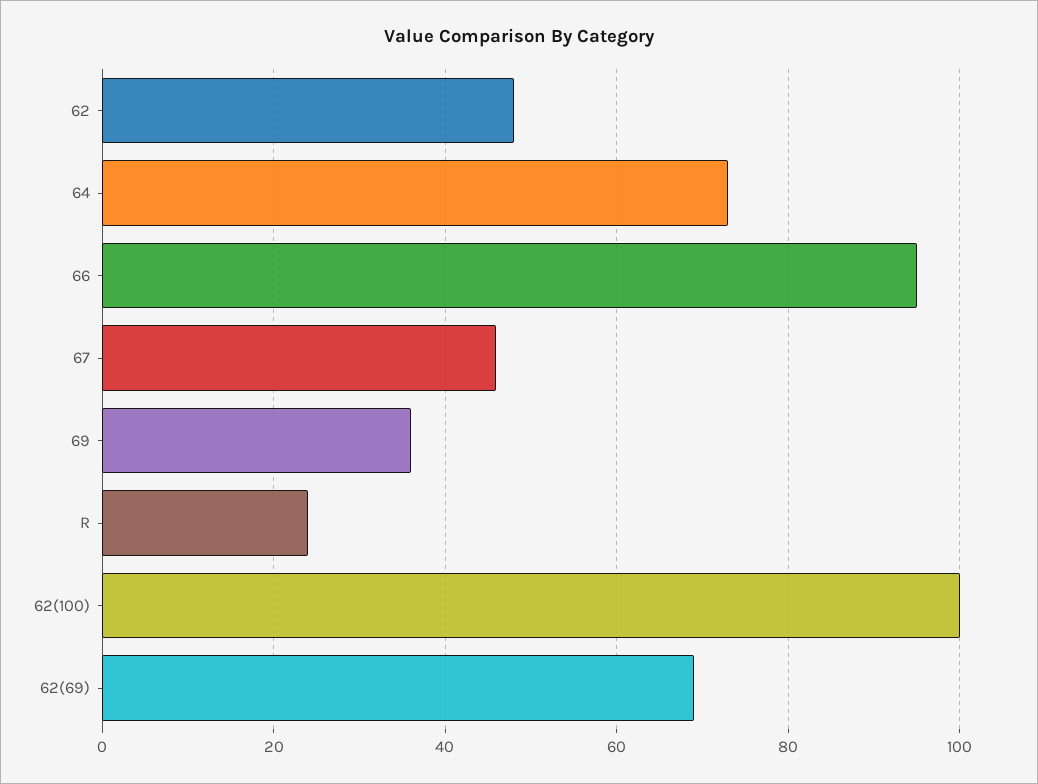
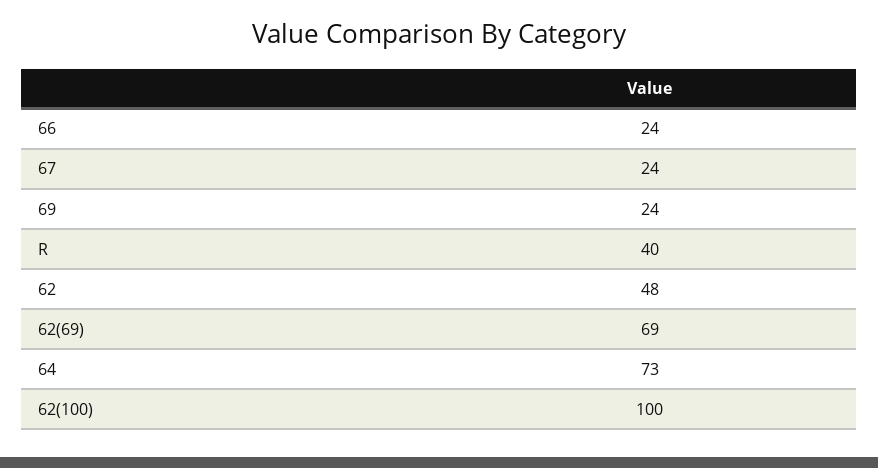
66: 95 -> 24
67: 45 -> 24
69: 35 -> 24
R: 25 -> 40

